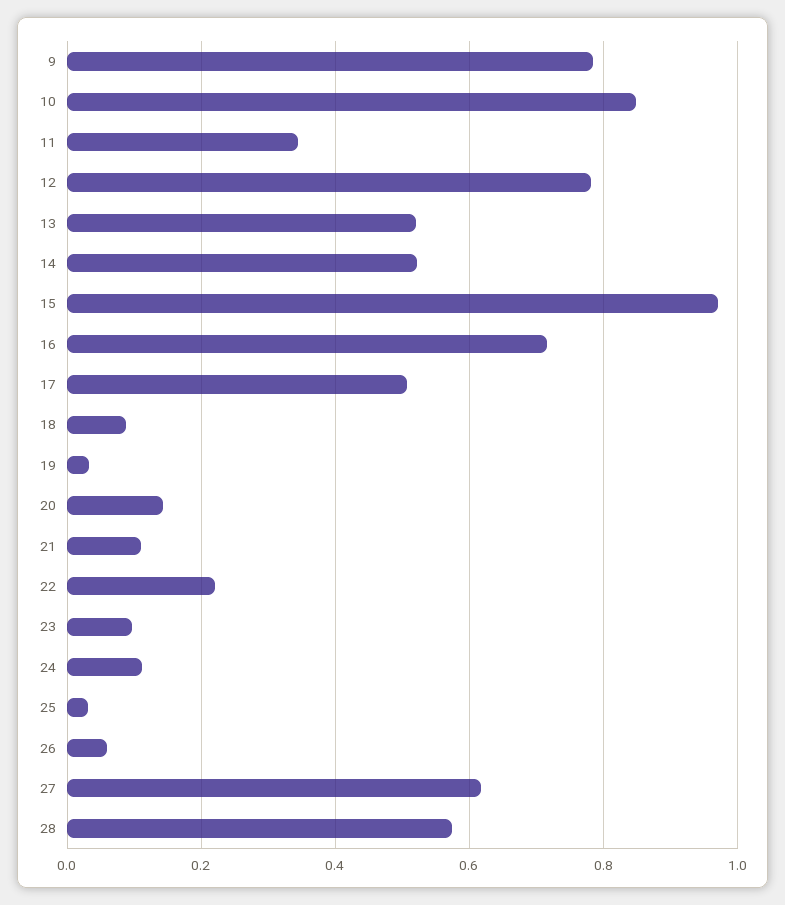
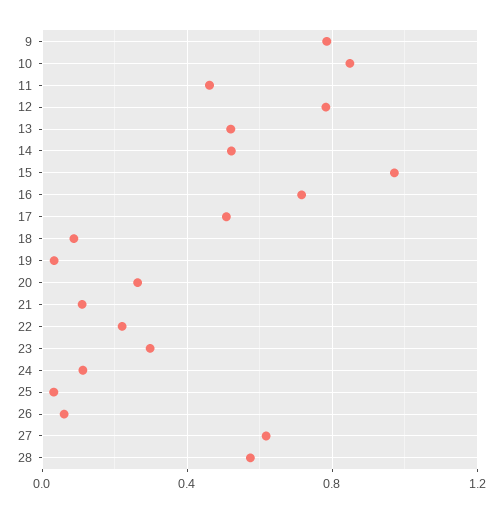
11: 0.34 -> 0.45
20: 0.14 -> 0.25
23: 0.1 -> 0.3

